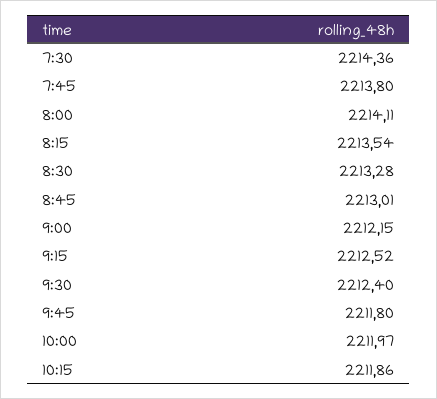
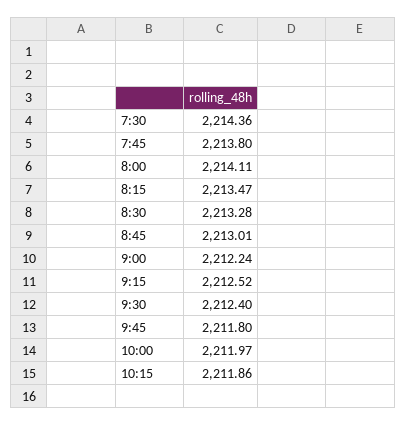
8:15: 2213.54 -> 2213.47
9:00: 2212.15 -> 2212.24

